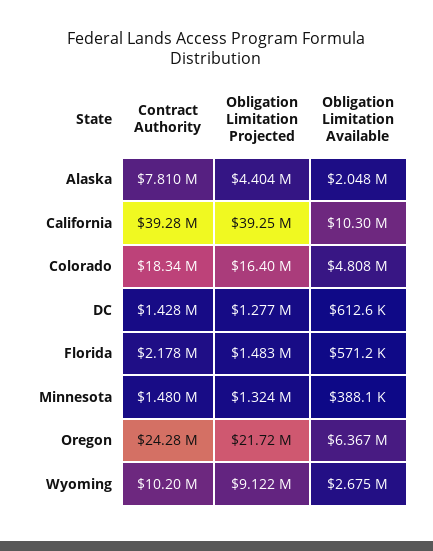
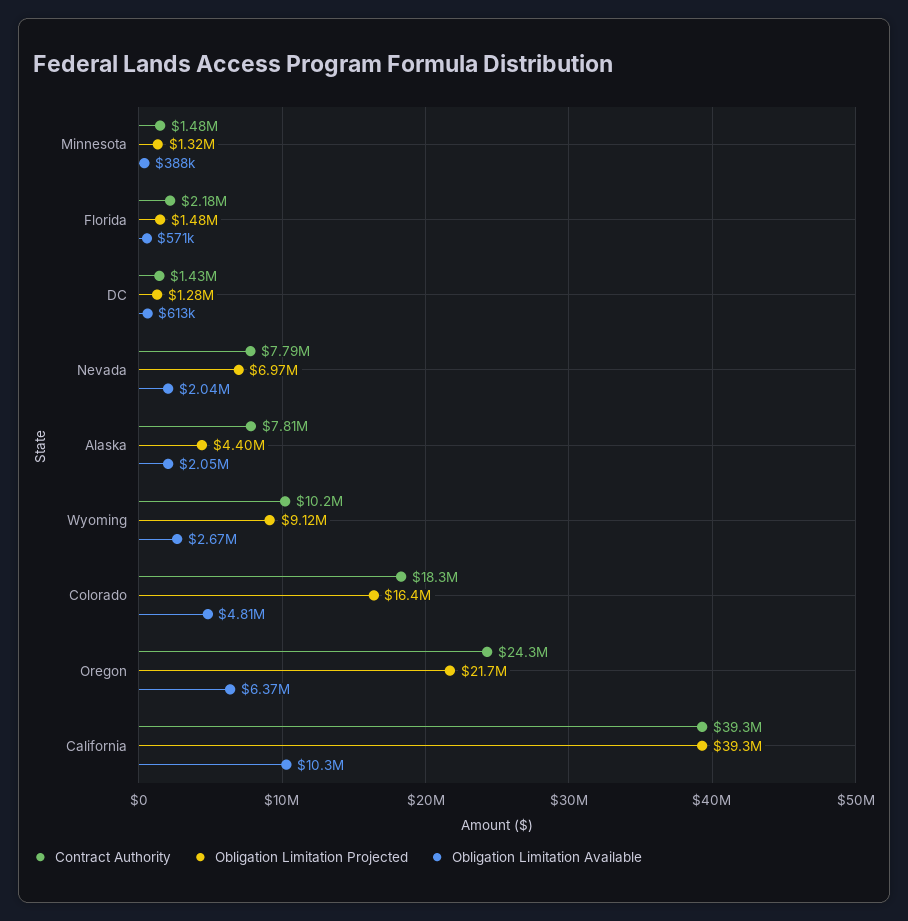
Contract Authority, Nevada: none -> 7790000
Obligation Limitation Projected, Nevada: none -> 6970000
Obligation Limitation Available, Nevada: none -> 2040000

